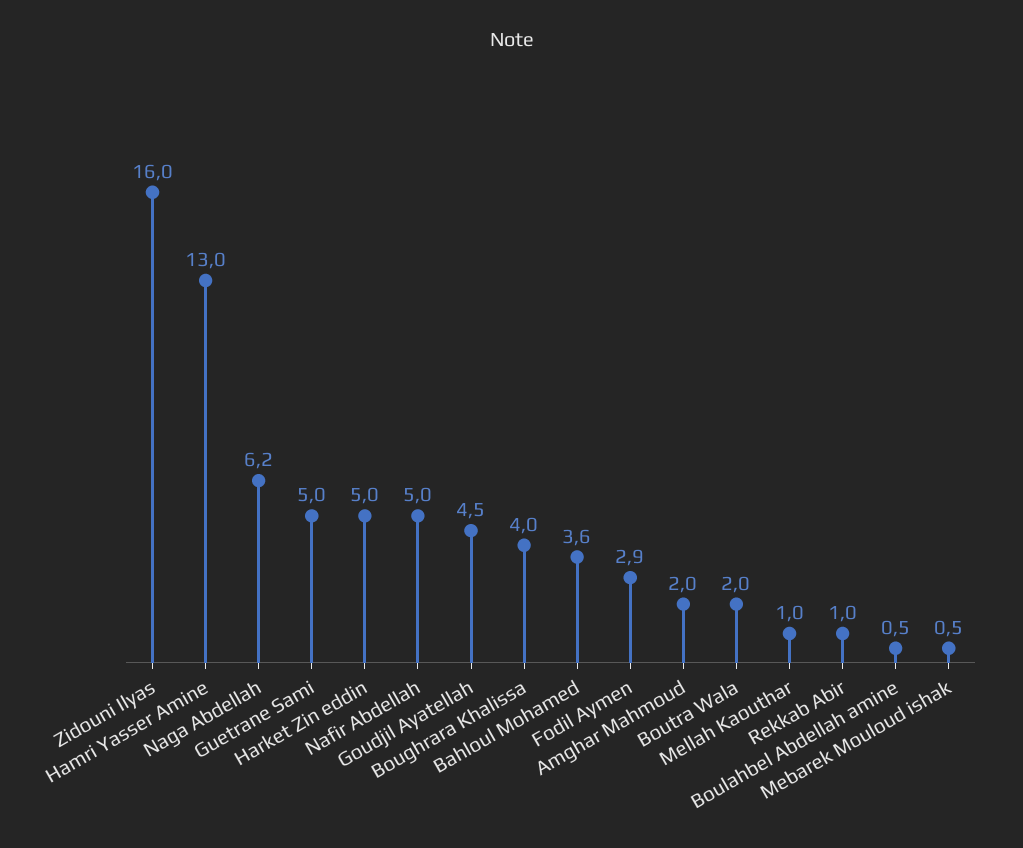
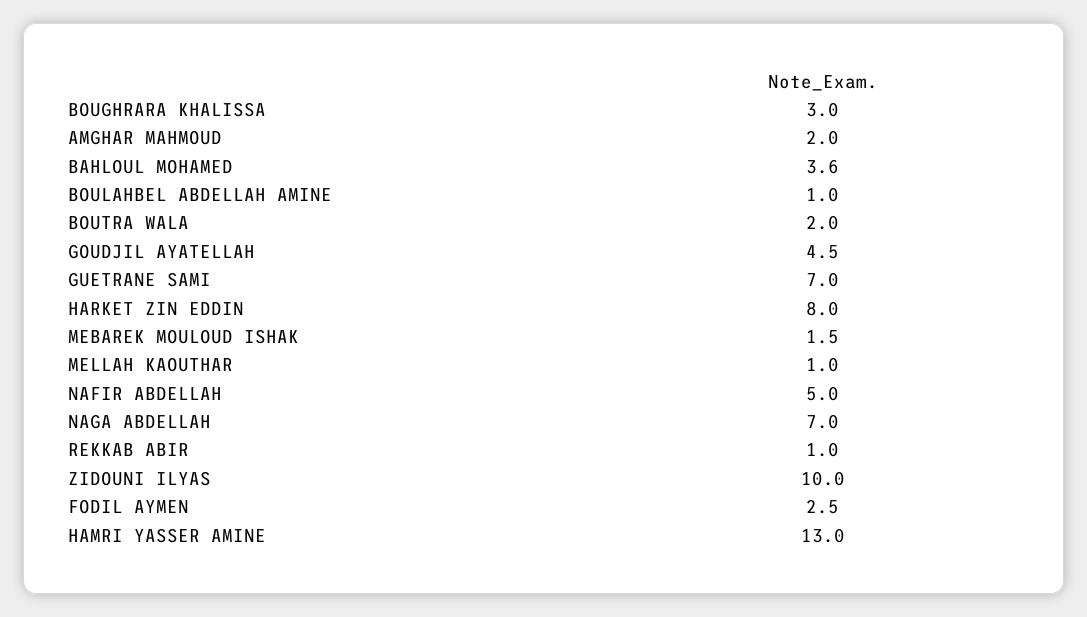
Zidouni Ilyas: 16 -> 10
Naga Abdellah: 6.2 -> 7
Guetrane Sami: 5 -> 7
Harket Zin eddin: 5 -> 8
Boughrara Khalissa: 4 -> 3
Fodil Aymen: 2.9 -> 2.5
Boulahbel Abdellah amine: 0.5 -> 1
Mebarek Mouloud ishak: 0.5 -> 1.5

